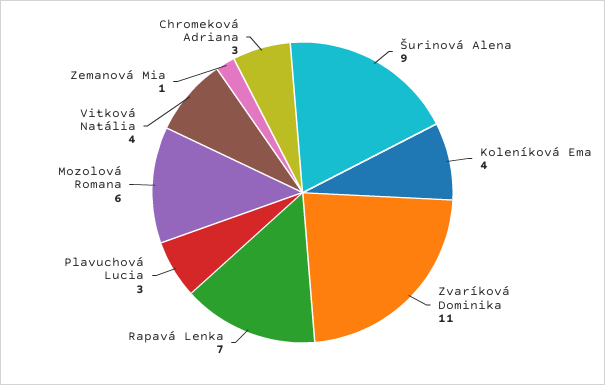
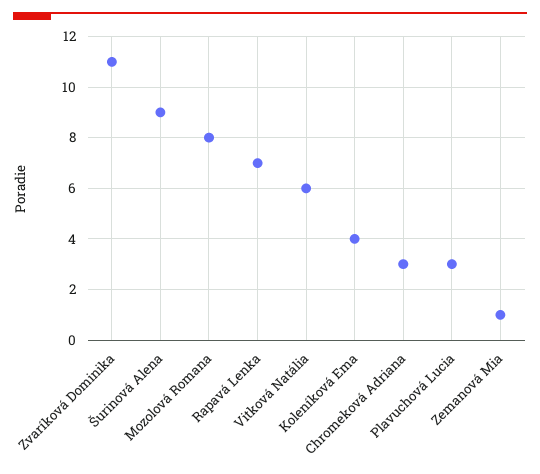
Mozolová Romana: 6 -> 8
Vitková Natália: 4 -> 6

